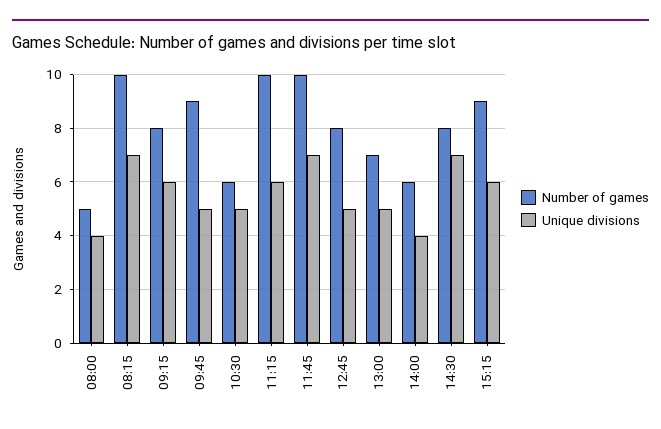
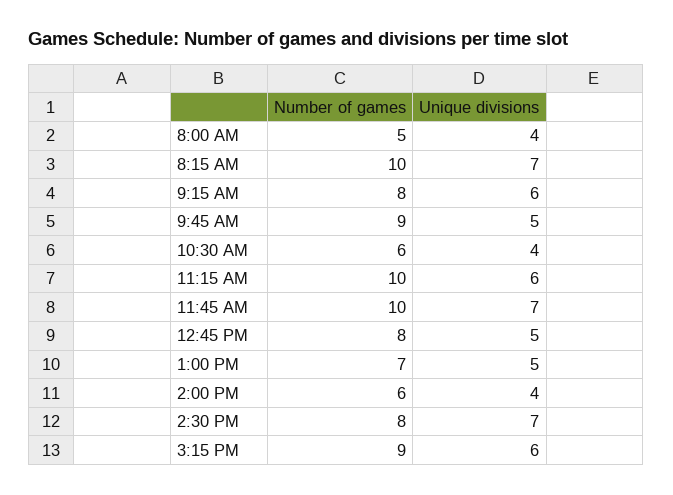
Unique divisions, 10:30: 5 -> 4

